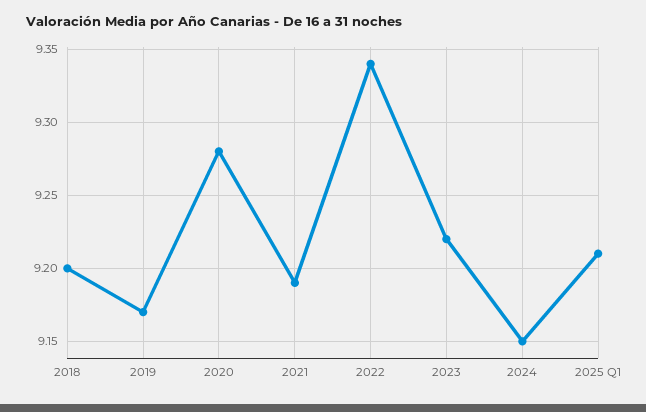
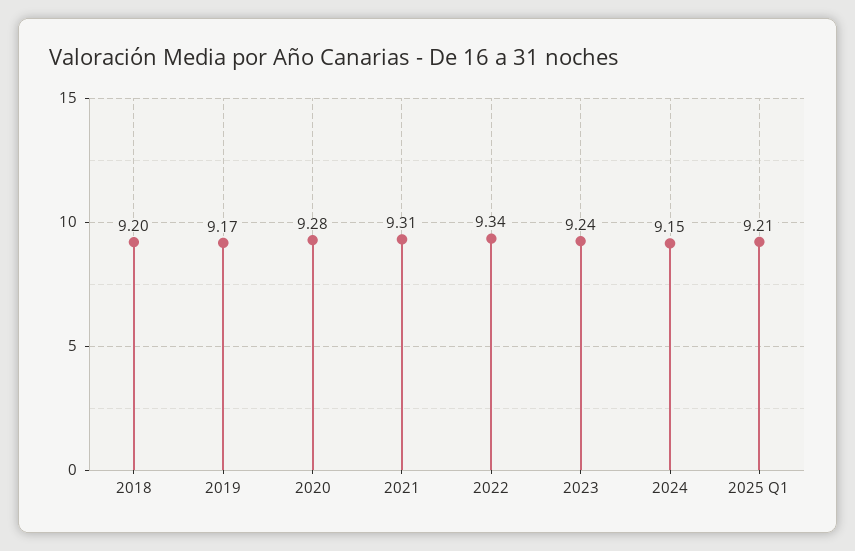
2021: 9.19 -> 9.31
2023: 9.22 -> 9.24

